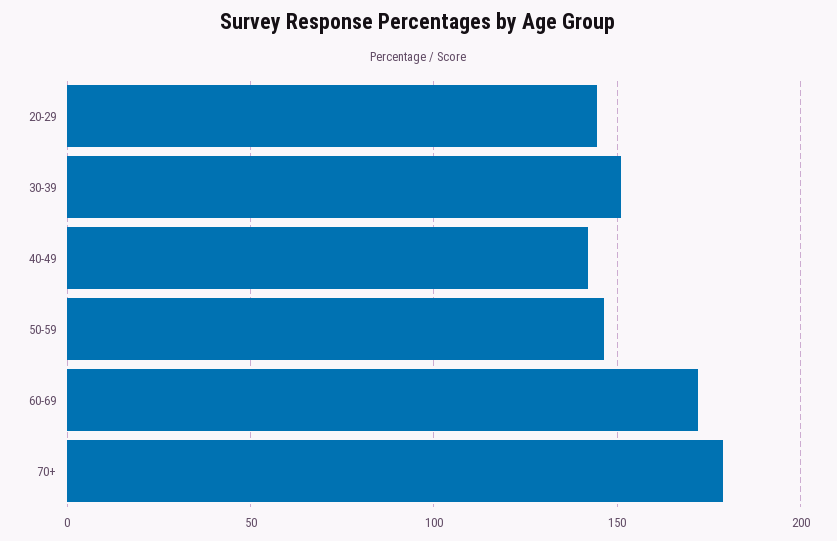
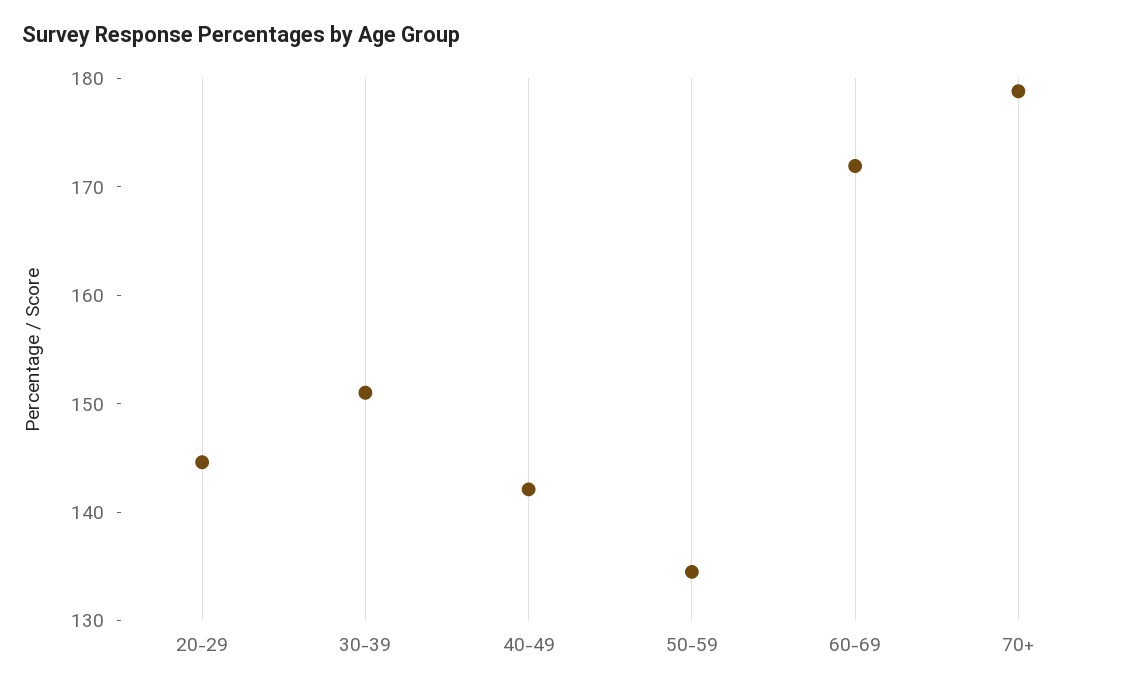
50-59: 145 -> 134

